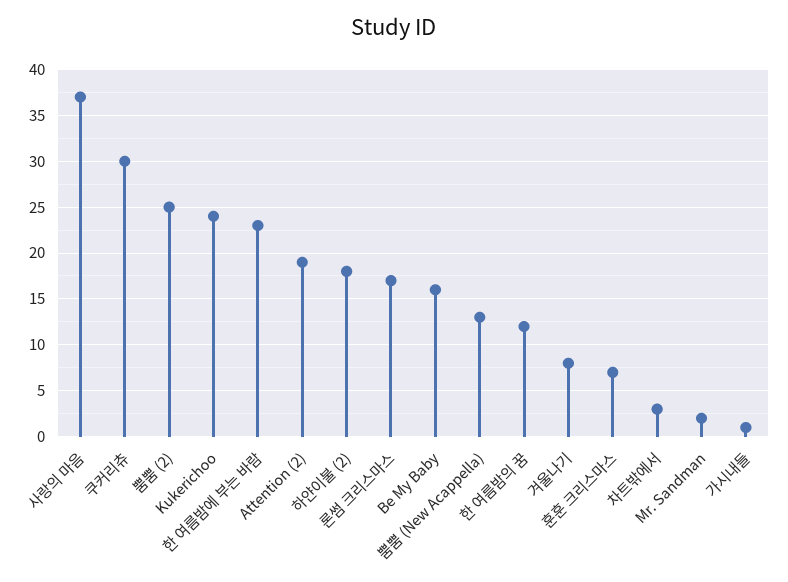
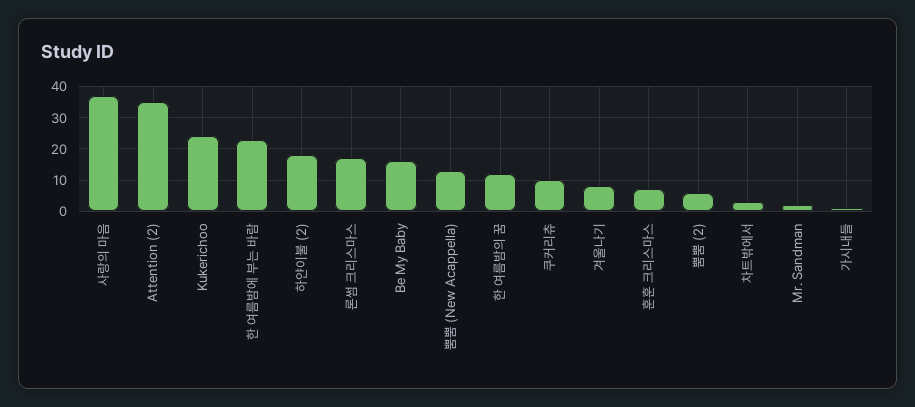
쿠커리츄: 30 -> 10
뿜뿜 (2): 25 -> 5
Attention (2): 19 -> 35

